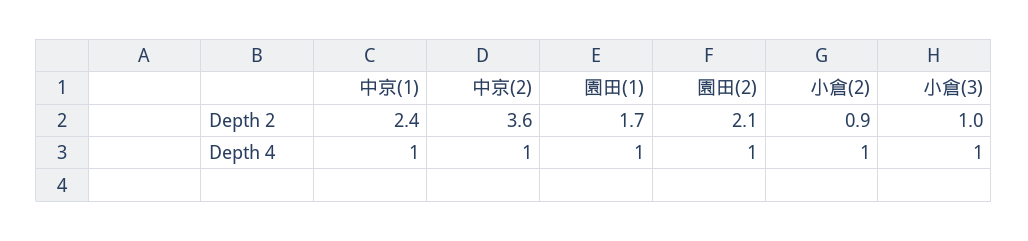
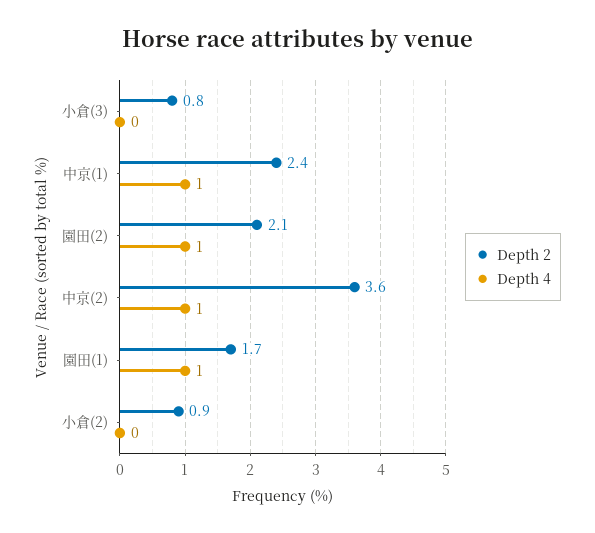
Depth 2, 小倉(3): 1 -> 0.8
Depth 4, 小倉(2): 1 -> 0
Depth 4, 小倉(3): 1 -> 0

